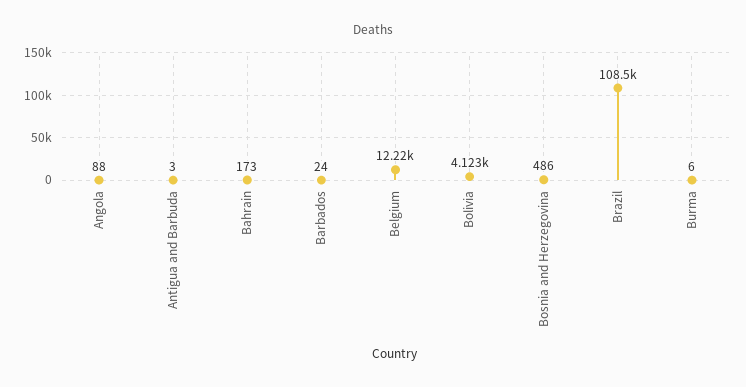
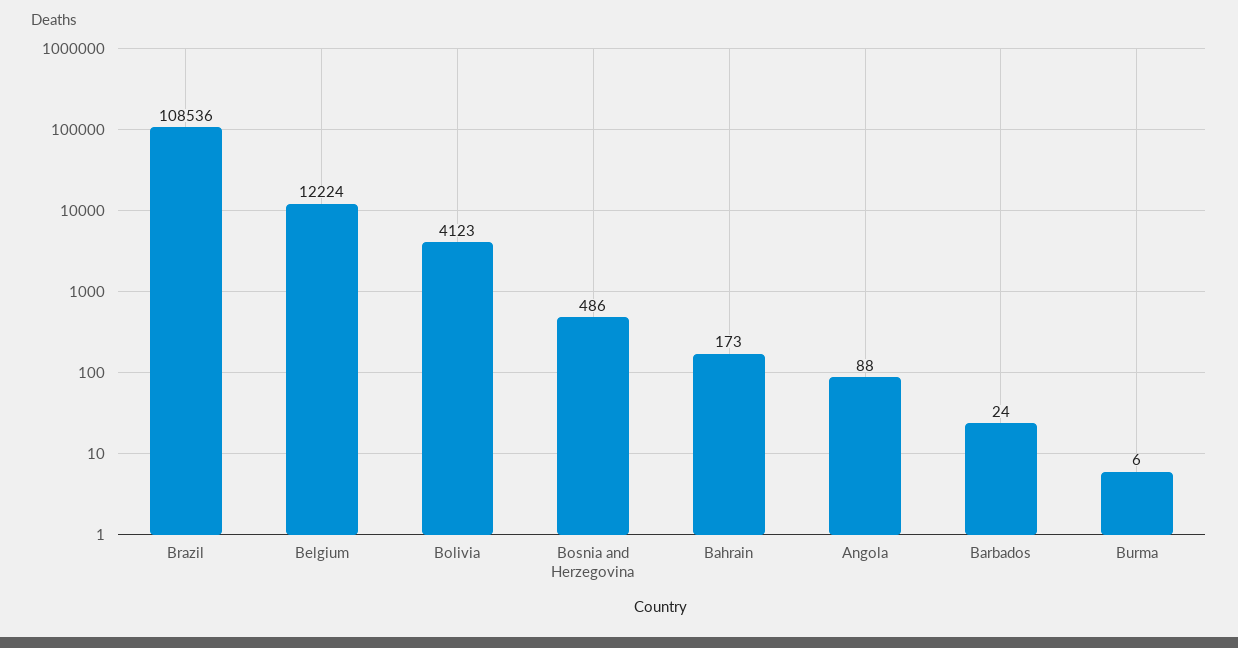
Antigua and Barbuda: 3 -> none

